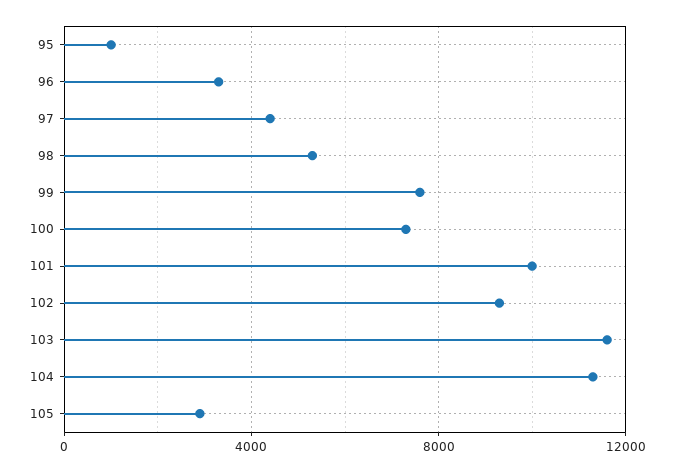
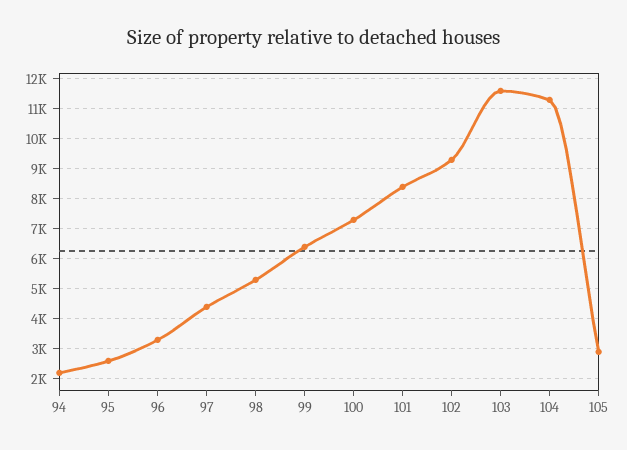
95: 1000 -> 2600
99: 7500 -> 6400
101: 10000 -> 8400
94: none -> 2200

